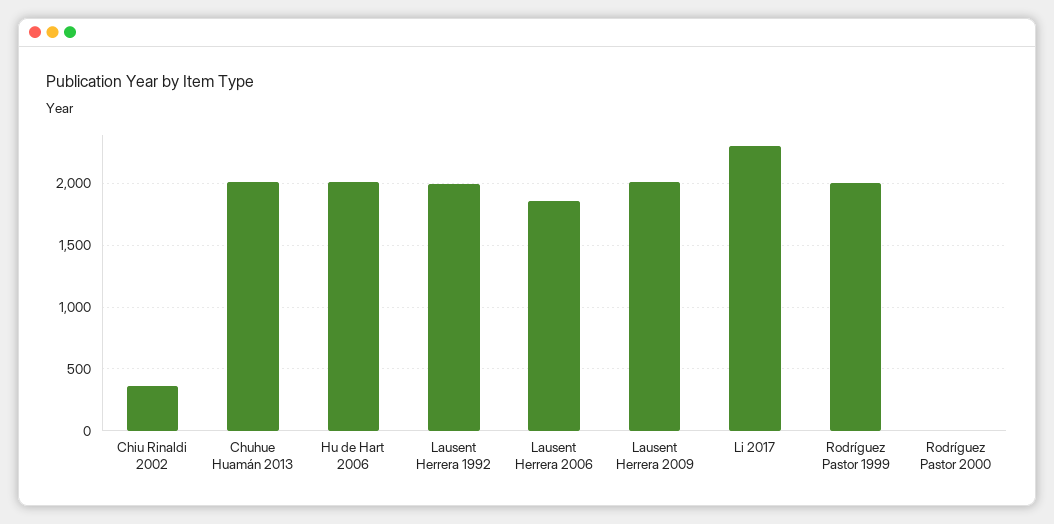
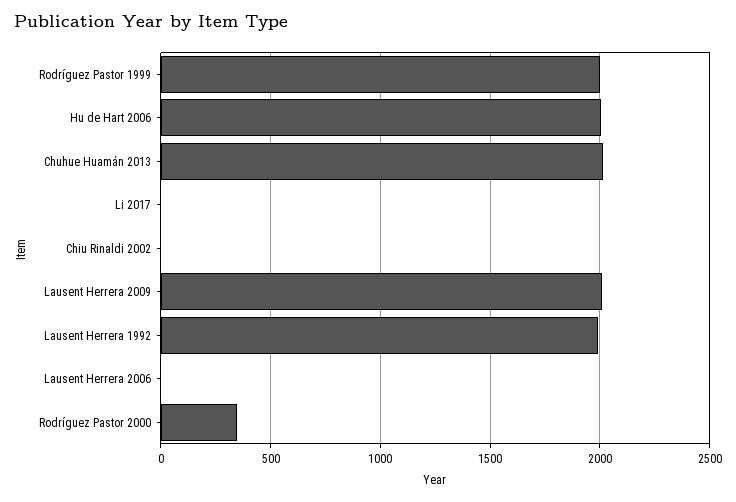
Chiu Rinaldi 2002: 350 -> 0
Lausent Herrera 2006: 1850 -> 0
Li 2017: 2300 -> 0
Rodríguez Pastor 2000: 0 -> 350

